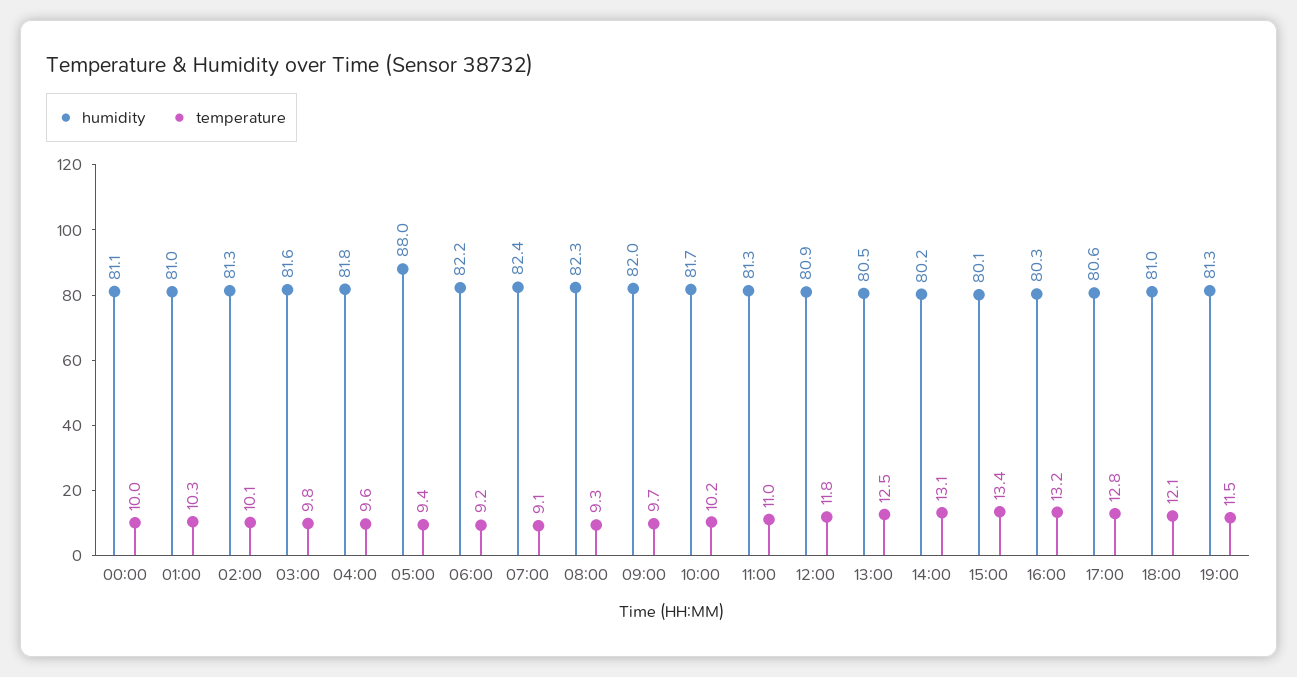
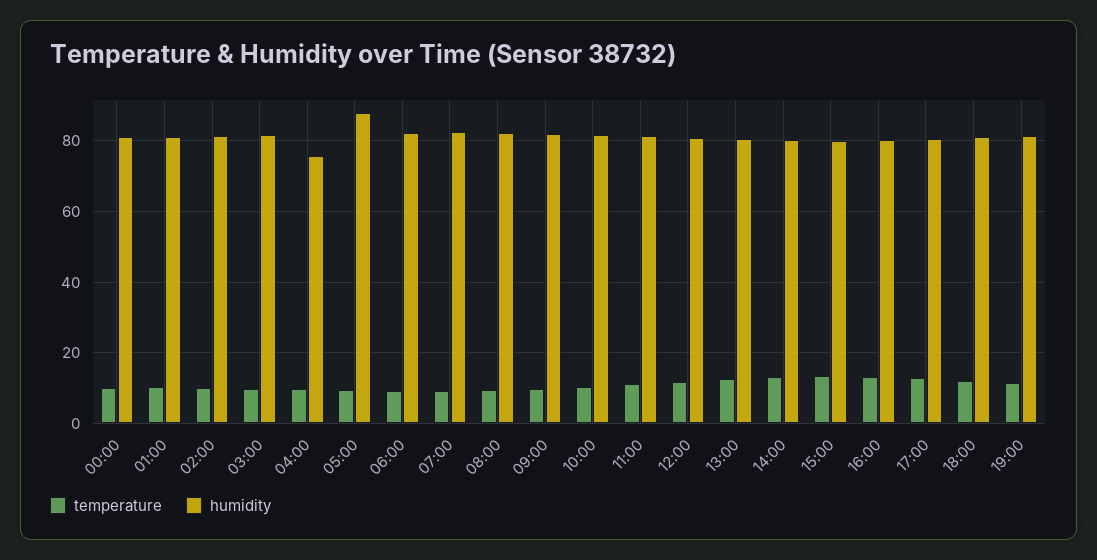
humidity, 04:00: 81.8 -> 76

